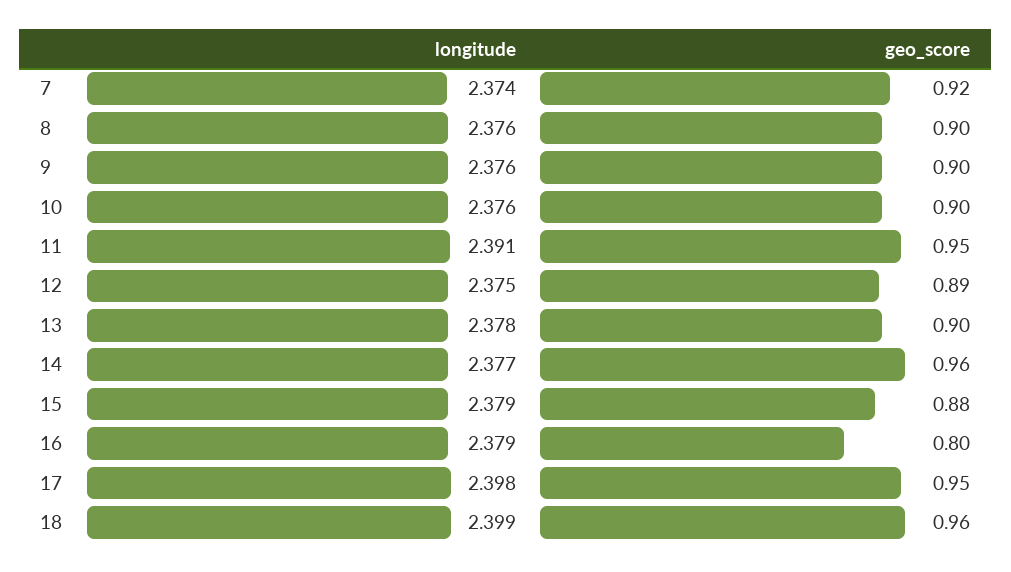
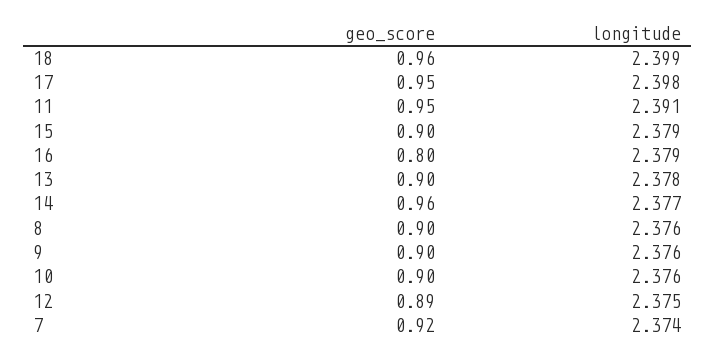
geo_score, 15: 0.88 -> 0.9

